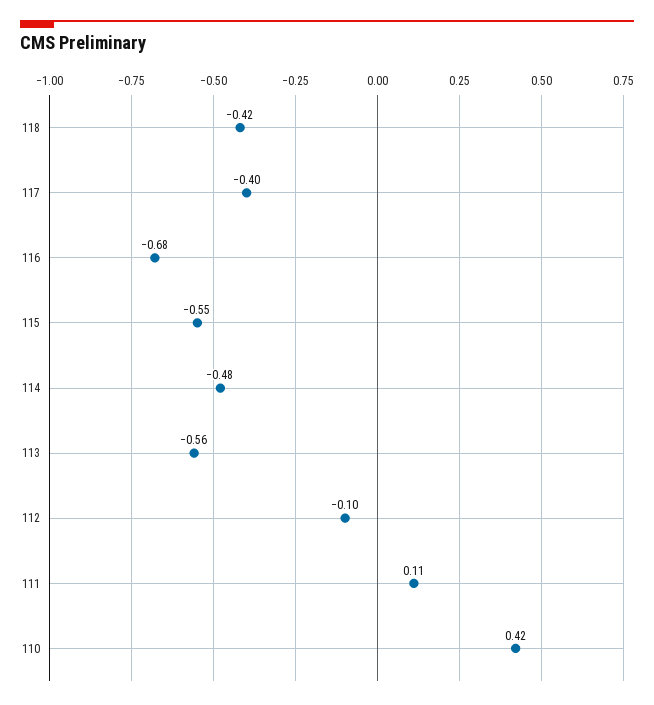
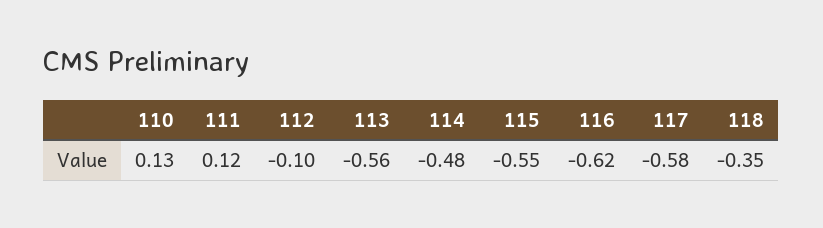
118: -0.42 -> -0.35
117: -0.4 -> -0.58
116: -0.68 -> -0.62
111: 0.11 -> 0.12
110: 0.42 -> 0.13

